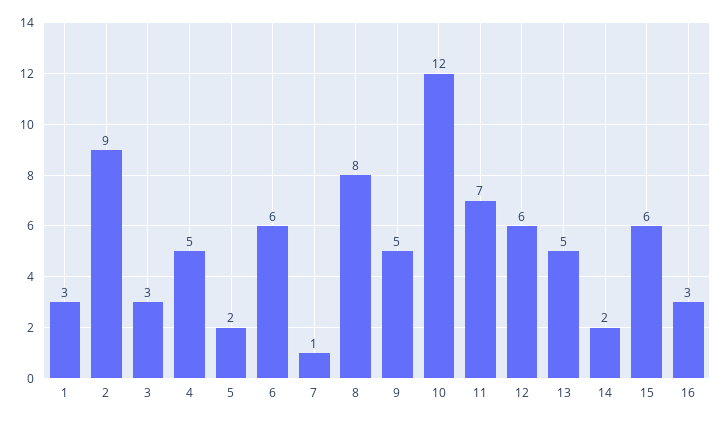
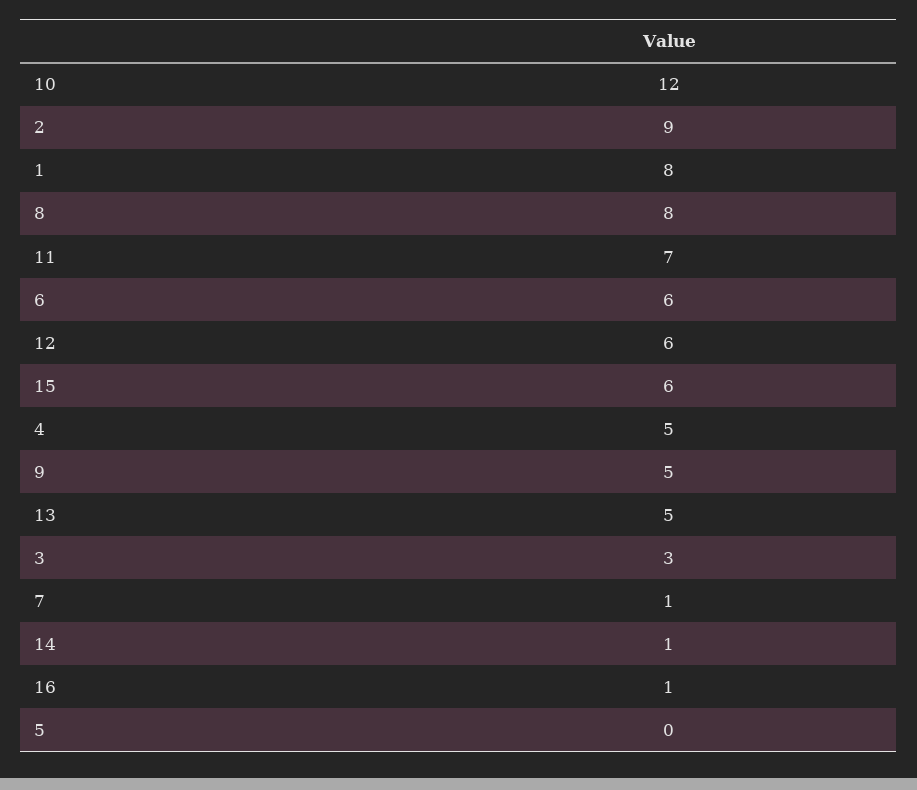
1: 3 -> 8
5: 2 -> 0
14: 2 -> 1
16: 3 -> 1

